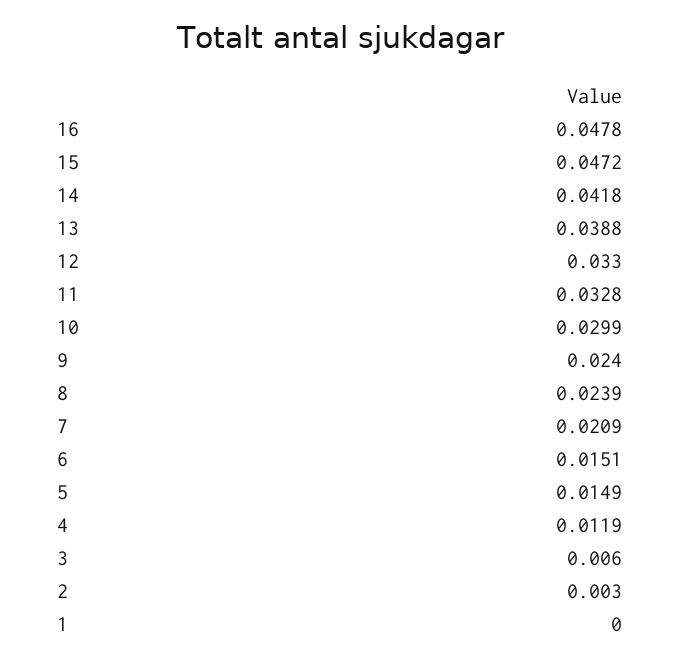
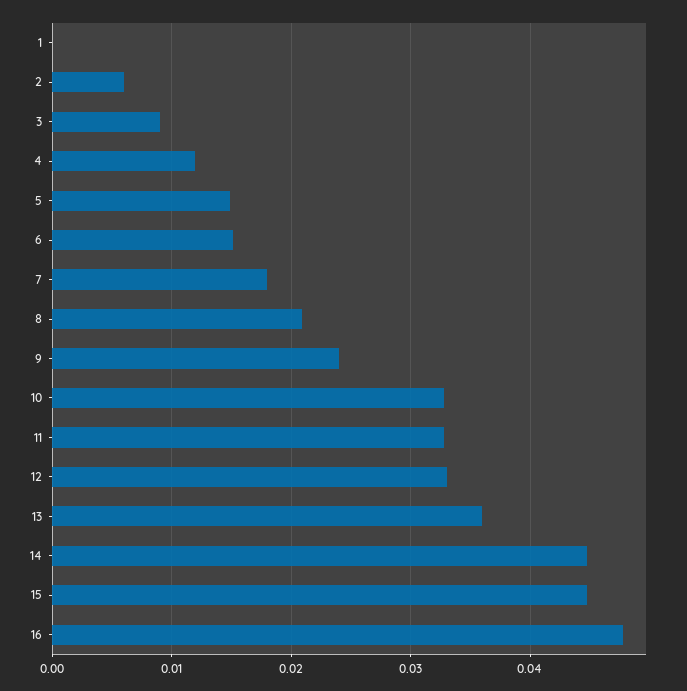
15: 0.0472 -> 0.045
14: 0.0418 -> 0.045
13: 0.0388 -> 0.036
10: 0.0299 -> 0.033
8: 0.0239 -> 0.021
7: 0.0209 -> 0.018
3: 0.006 -> 0.009
2: 0.003 -> 0.006

